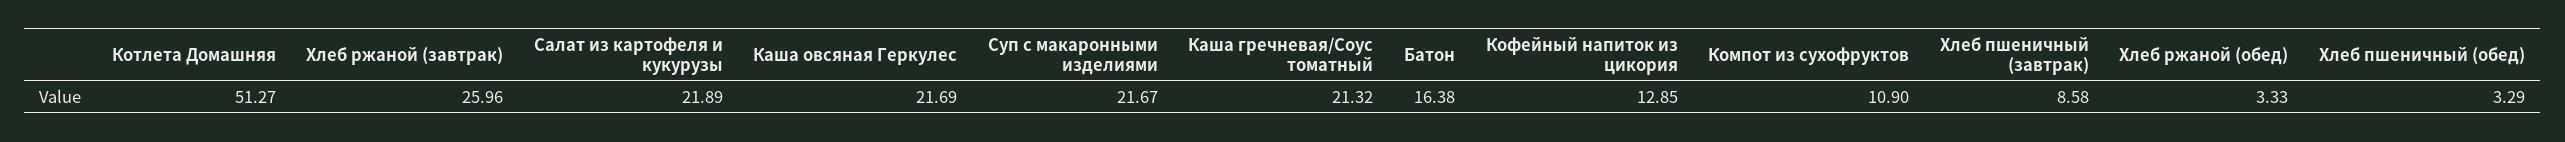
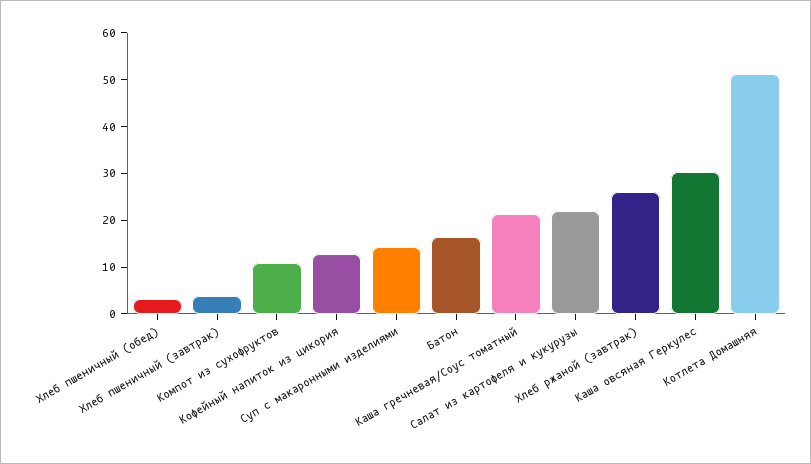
Каша овсяная Геркулес: 21.69 -> 30
Суп с макаронными изделиями: 21.67 -> 14
Хлеб пшеничный (завтрак): 8.58 -> 4
Хлеб ржаной (обед): 3.33 -> none

